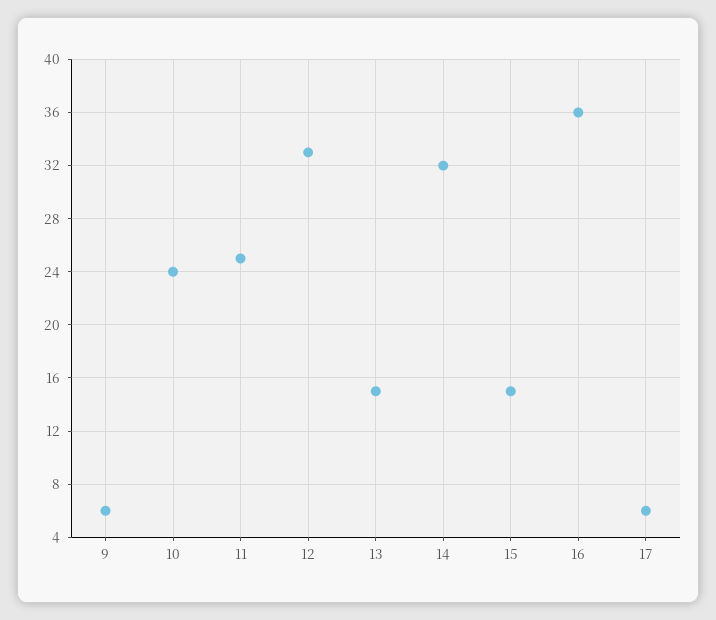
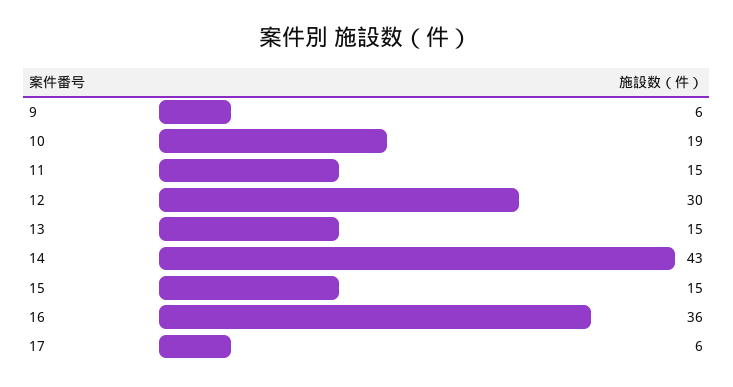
10: 24 -> 19
11: 25 -> 15
12: 33 -> 30
14: 32 -> 43

